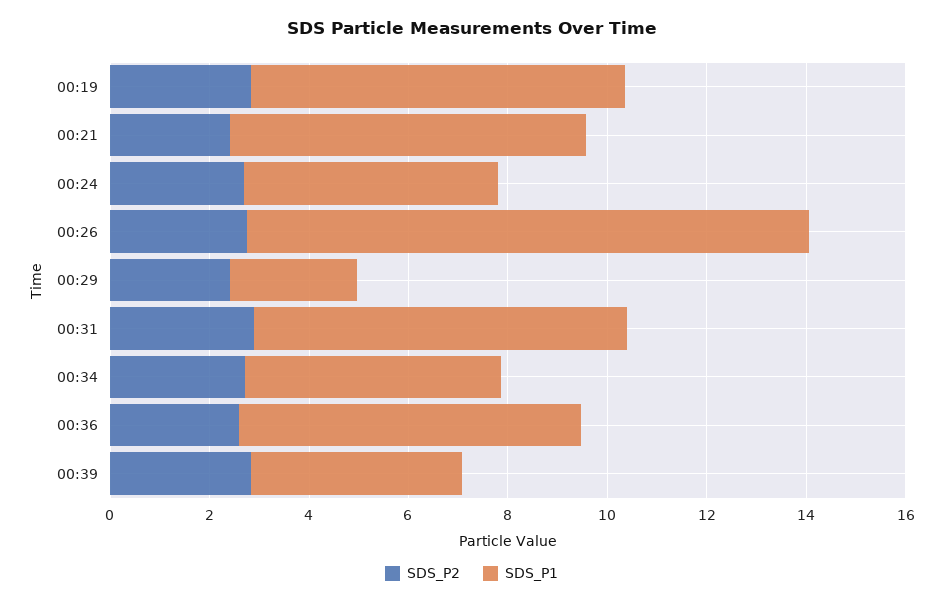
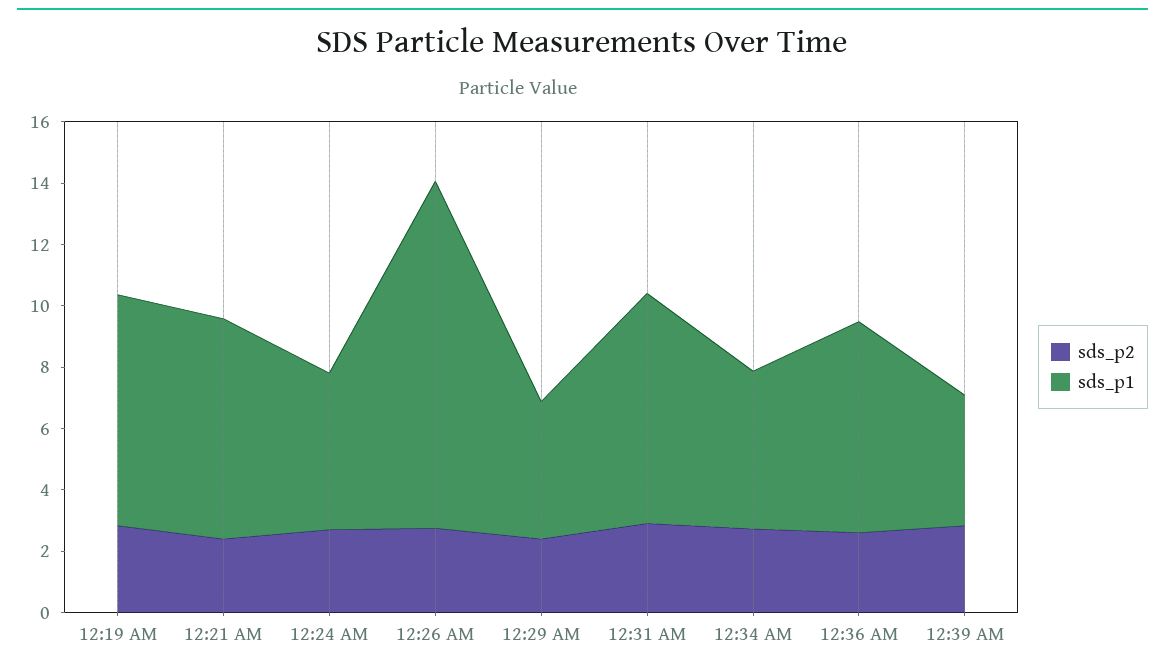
SDS_P1, 00:29: 2.5 -> 4.5

